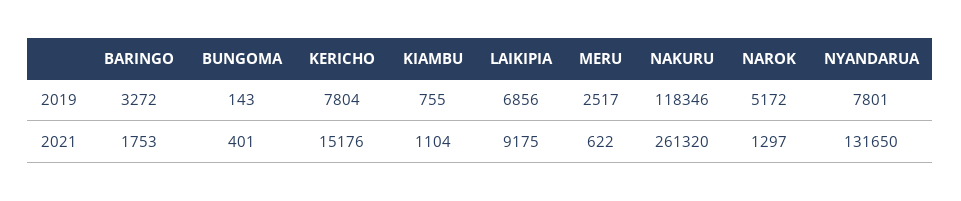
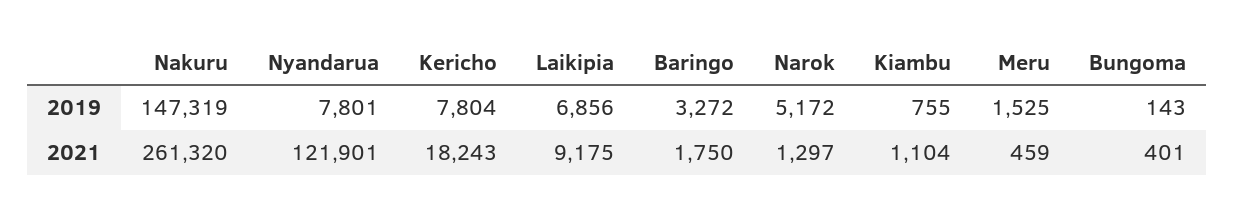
MERU, 2019: 2517 -> 1525
NAKURU, 2019: 118346 -> 147319
BARINGO, 2021: 1753 -> 1750
KERICHO, 2021: 15176 -> 18243
MERU, 2021: 622 -> 459
NYANDARUA, 2021: 131650 -> 121901

